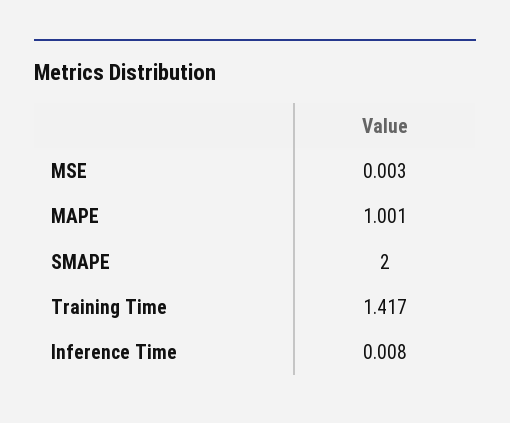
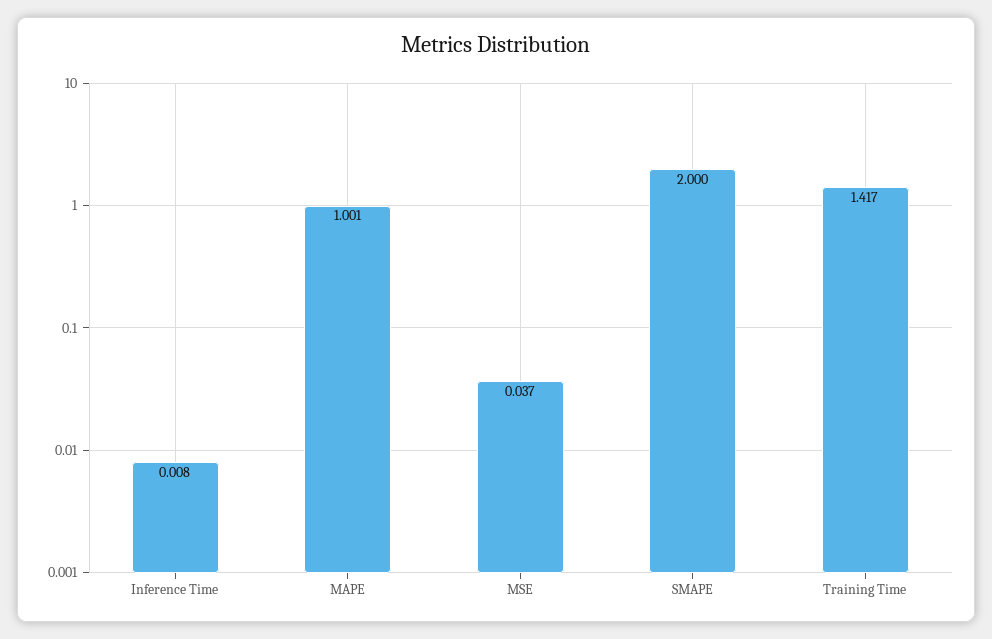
MSE: 0.003 -> 0.037

